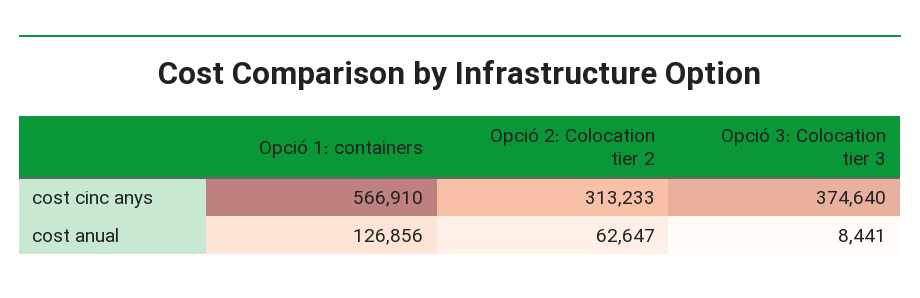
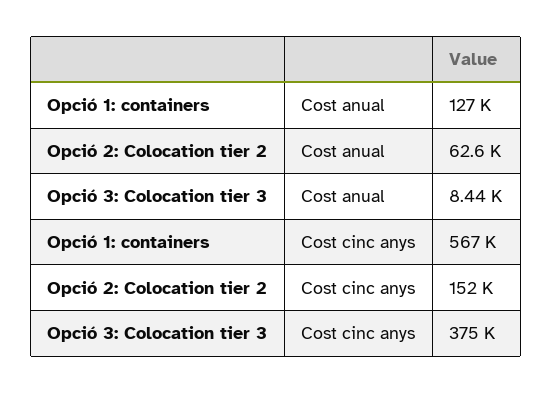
Opció 2: Colocation tier 2, cost cinc anys: 313233 -> 152000

